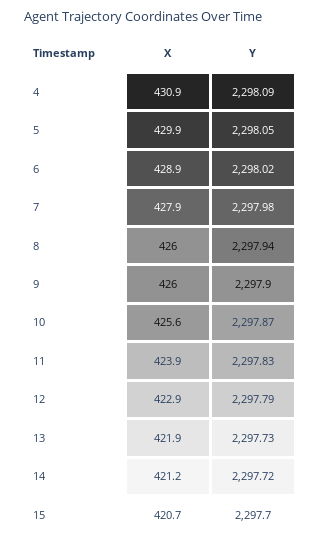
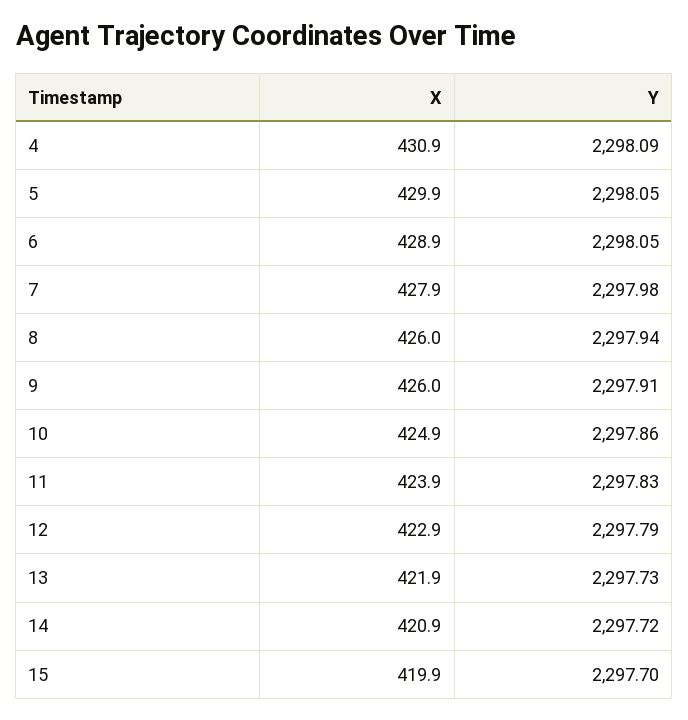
Y, 6: 2298.02 -> 2298.05
Y, 9: 2297.9 -> 2297.91
X, 10: 425.6 -> 424.9
Y, 10: 2297.87 -> 2297.86
X, 14: 421.2 -> 420.9
X, 15: 420.7 -> 419.9

